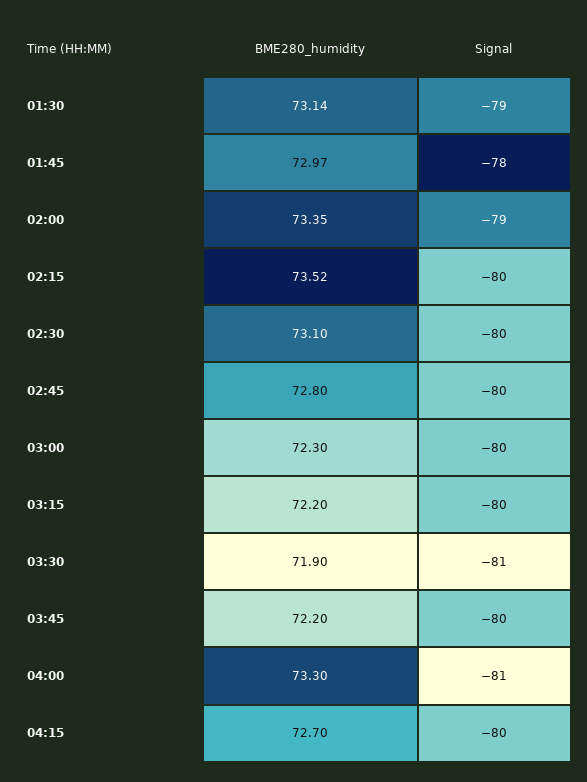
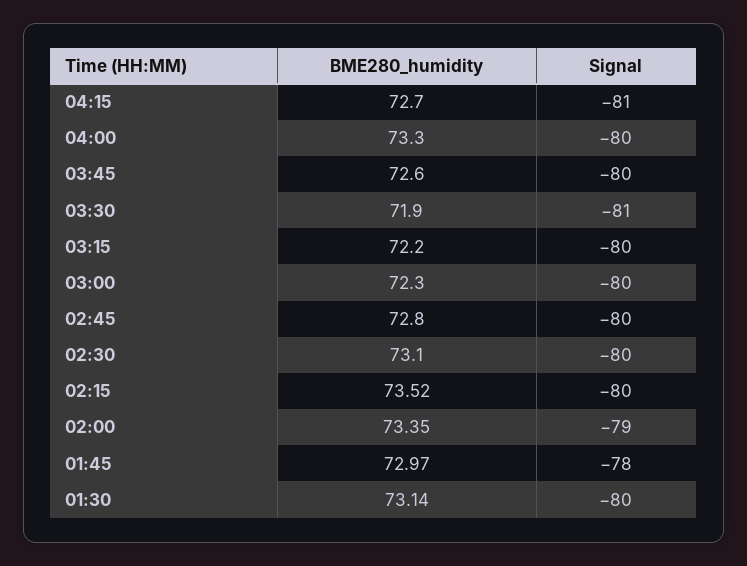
Signal, 01:30: -79 -> -80
BME280_humidity, 03:45: 72.2 -> 72.6
Signal, 04:00: -81 -> -80
Signal, 04:15: -80 -> -81

